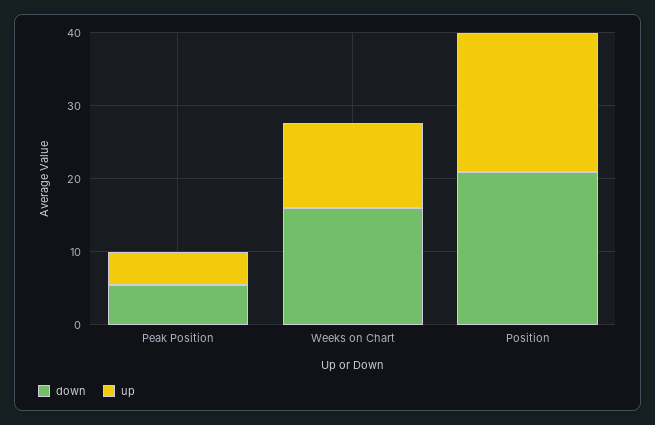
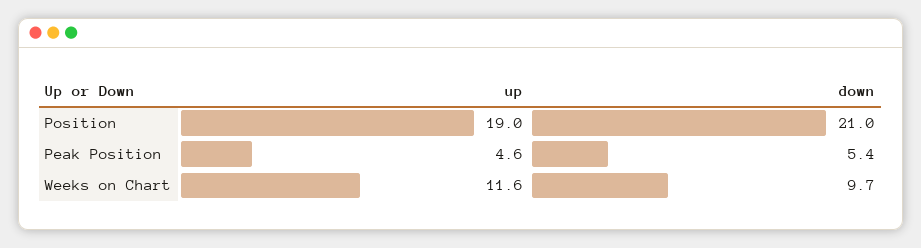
down, Weeks on Chart: 16 -> 9.7

